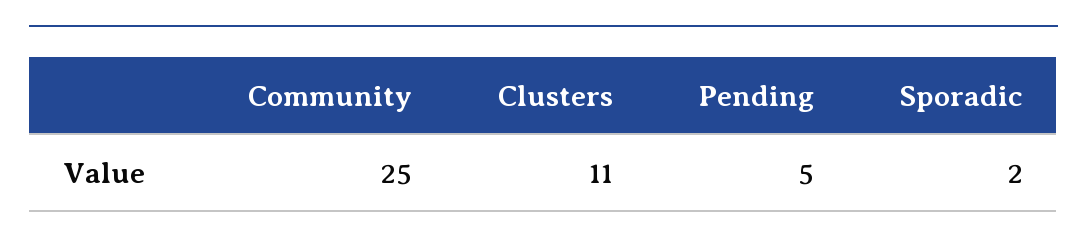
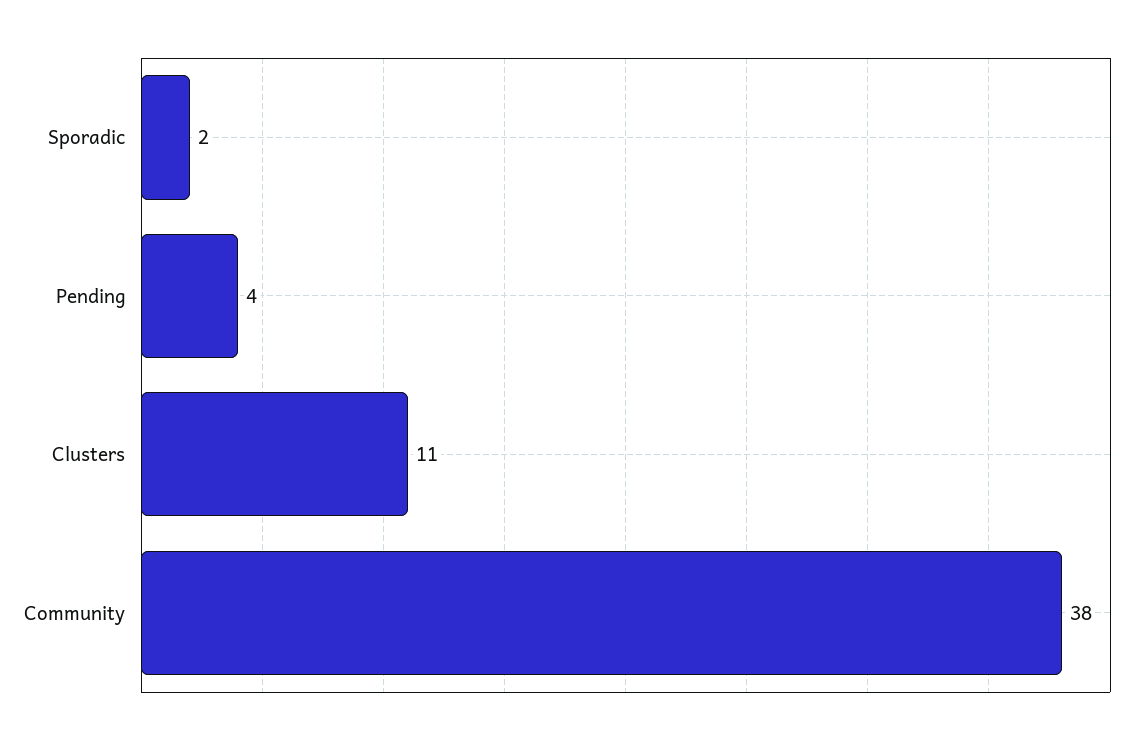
Community: 25 -> 38
Pending: 5 -> 4

